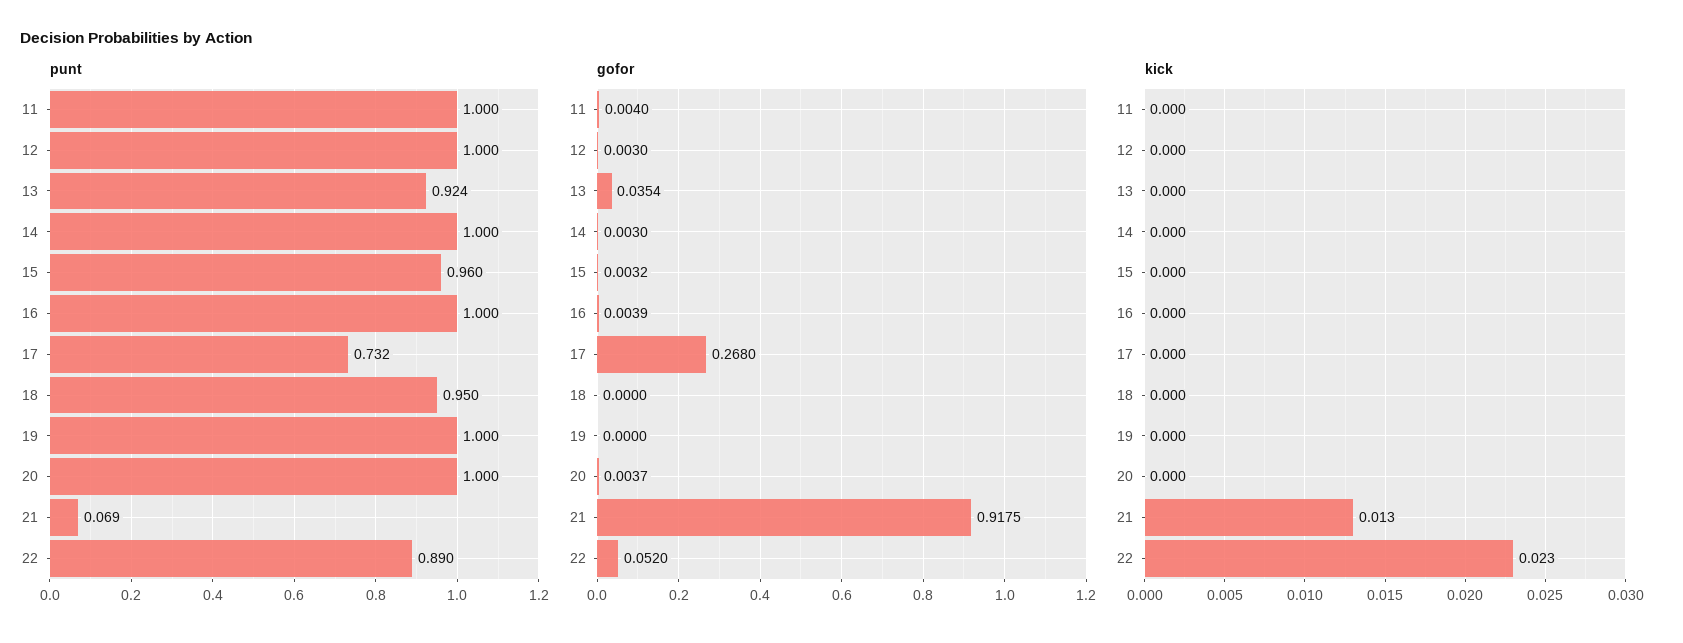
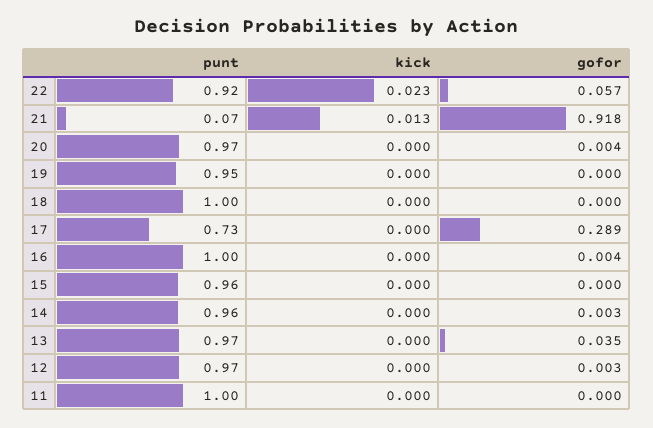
punt, 12: 1 -> 0.97
punt, 13: 0.924 -> 0.97
punt, 14: 1 -> 0.96
punt, 18: 0.95 -> 1
punt, 19: 1 -> 0.95
punt, 20: 1 -> 0.97
punt, 22: 0.89 -> 0.92
gofor, 11: 0.004 -> 0
gofor, 15: 0.0032 -> 0
gofor, 17: 0.268 -> 0.289
gofor, 22: 0.052 -> 0.057

